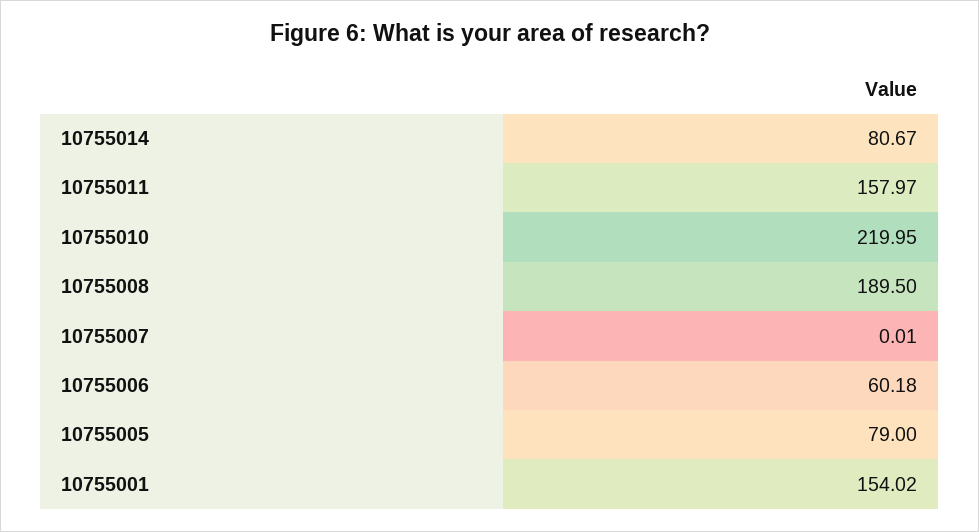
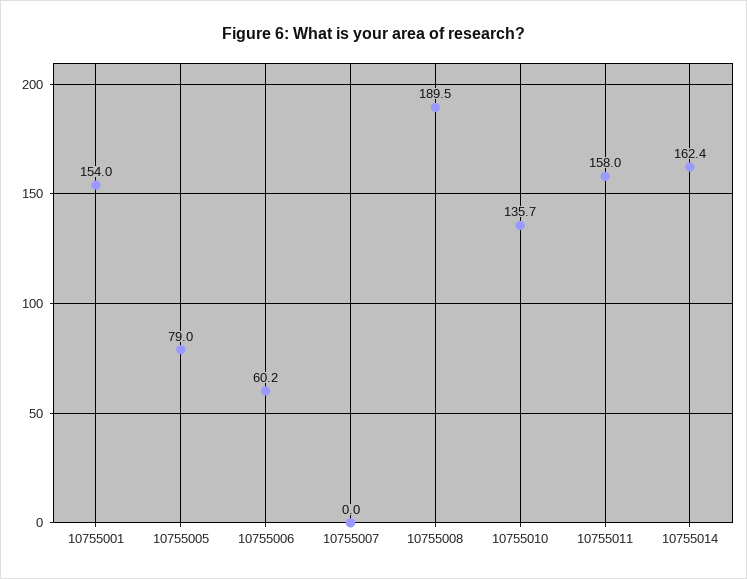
10755014: 80.67 -> 162.4
10755010: 219.95 -> 135.7

